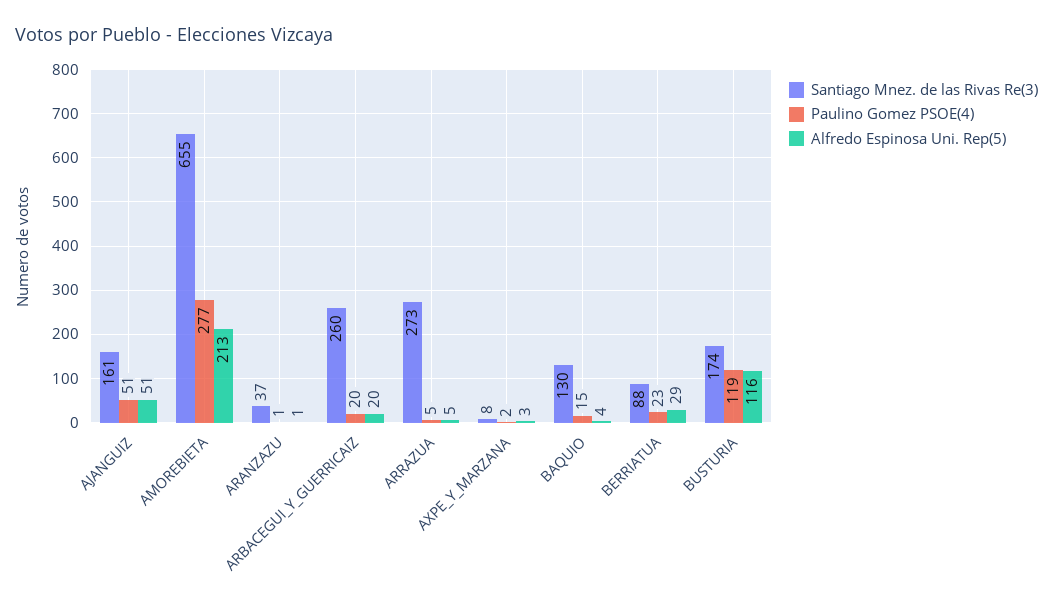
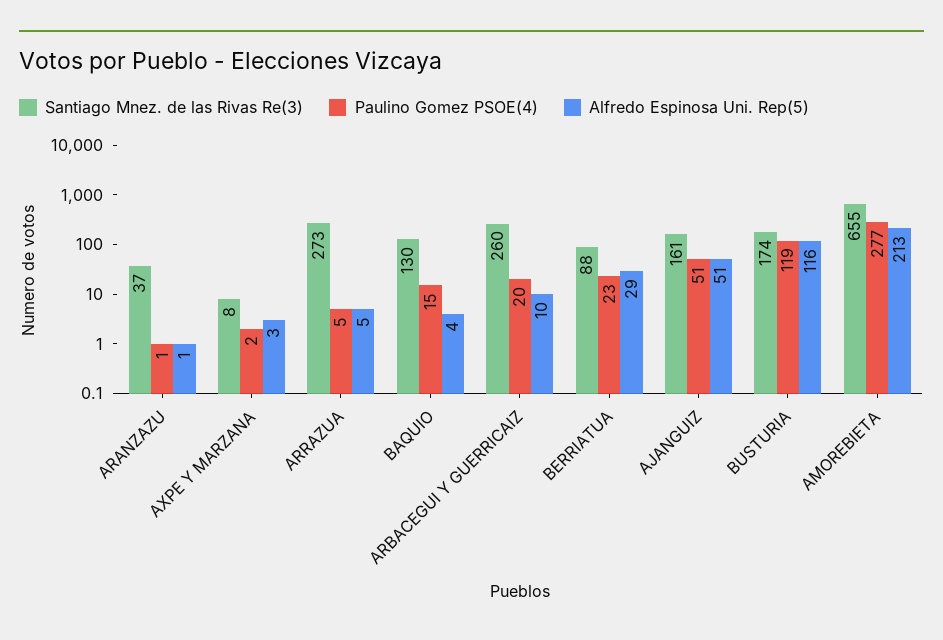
Alfredo Espinosa Uni. Rep(5), ARBACEGUI_Y_GUERRICAIZ: 20 -> 10

